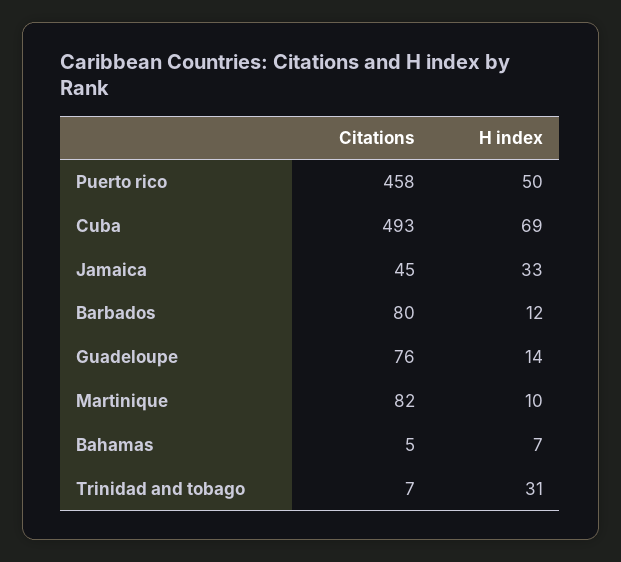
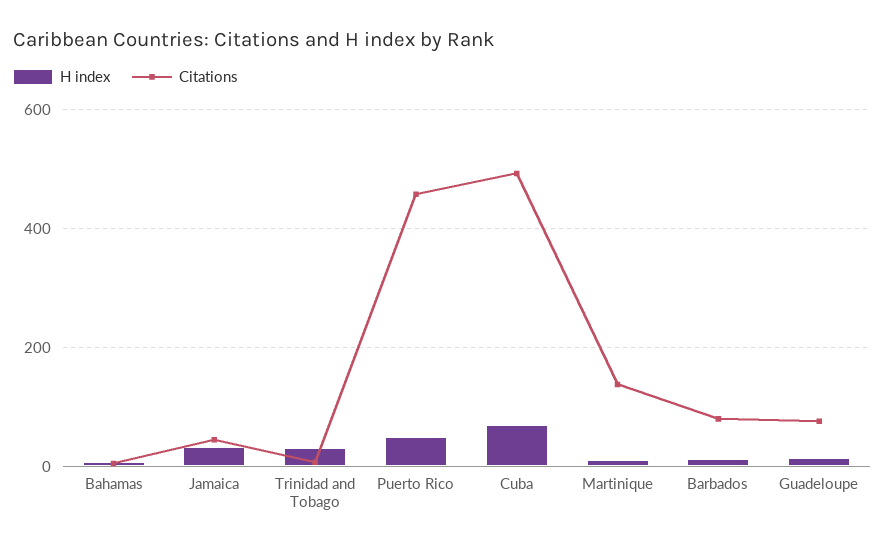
Citations, Martinique: 82 -> 140

